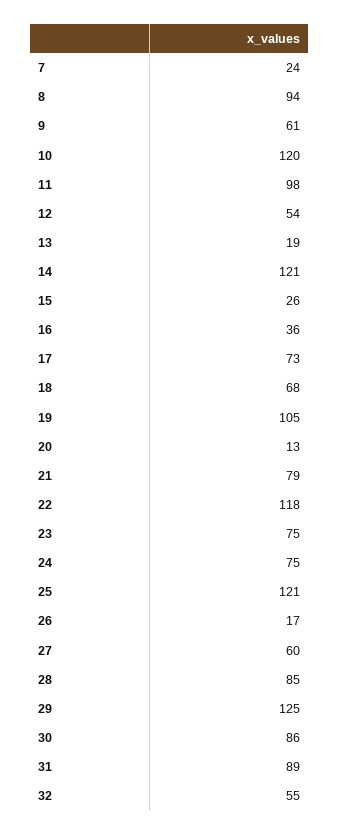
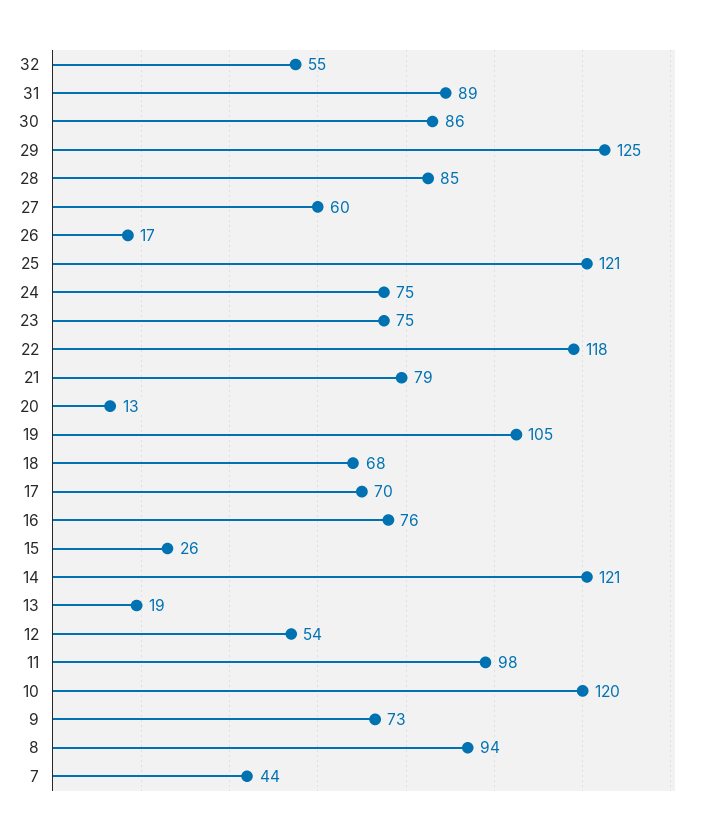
7: 24 -> 44
9: 61 -> 73
16: 36 -> 76
17: 73 -> 70

